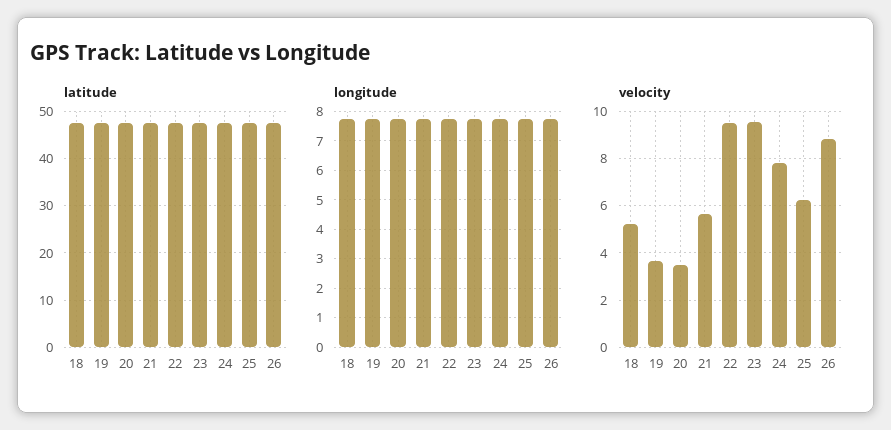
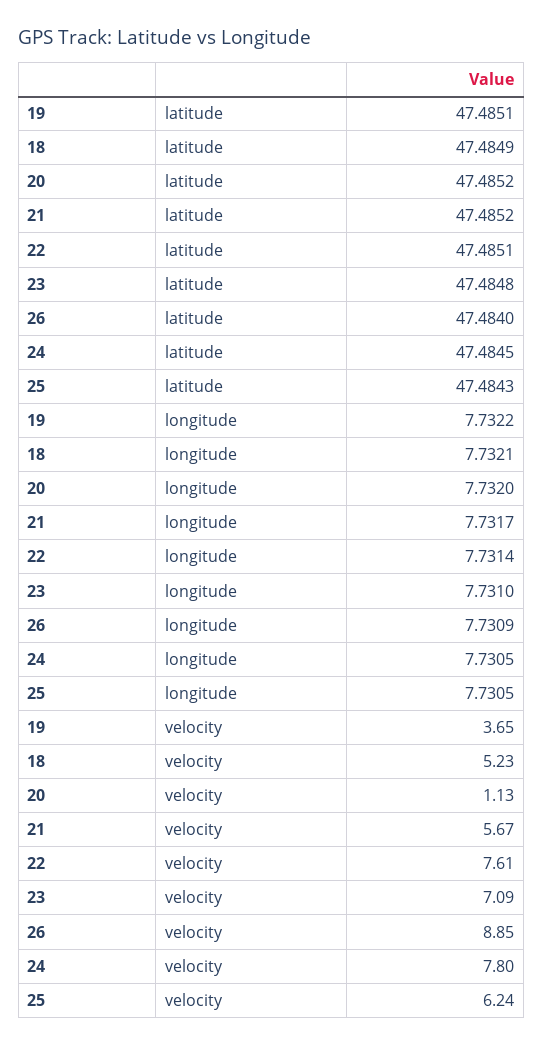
velocity, 20: 3.5 -> 1.13
velocity, 22: 9.5 -> 7.61
velocity, 23: 9.5 -> 7.09

